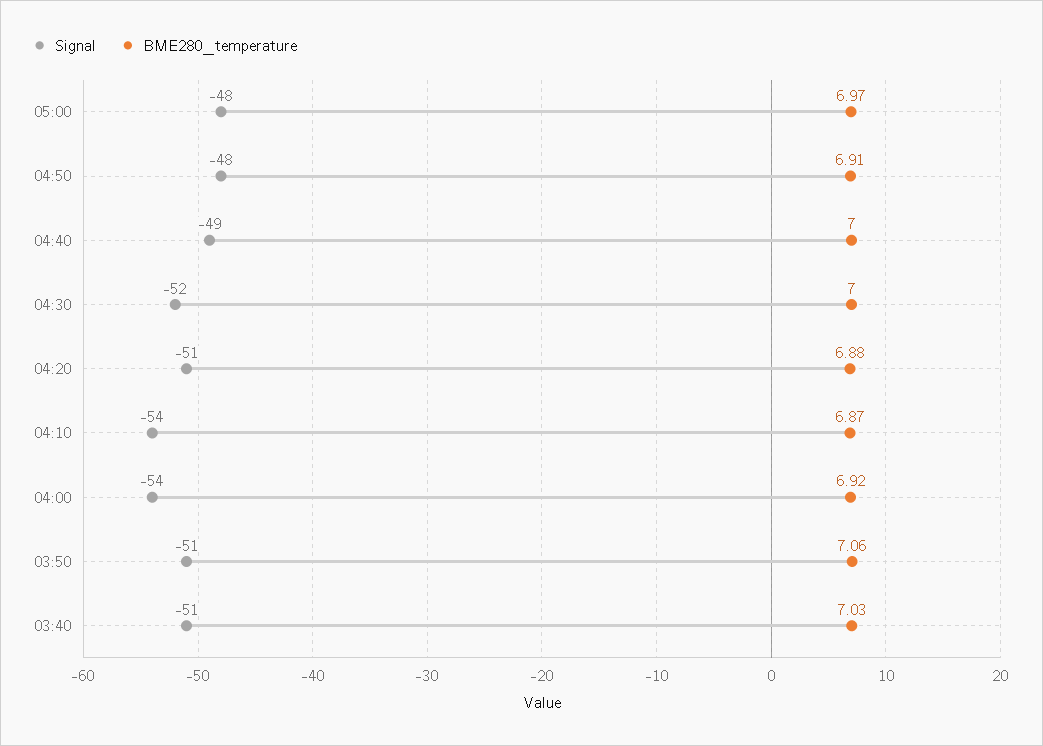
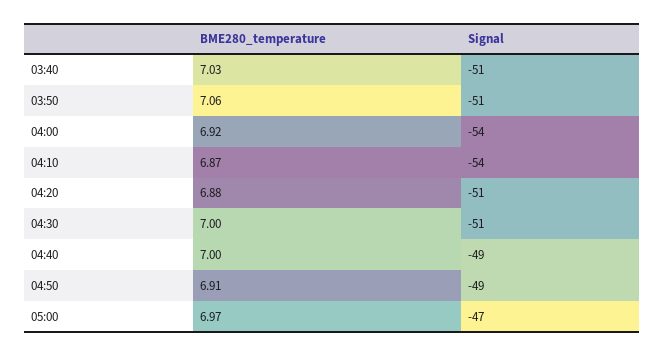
Signal, 05:00: -48 -> -47
Signal, 04:50: -48 -> -49
Signal, 04:30: -52 -> -51

